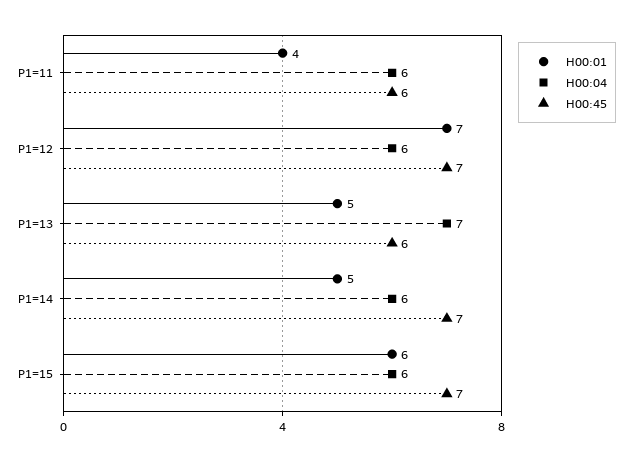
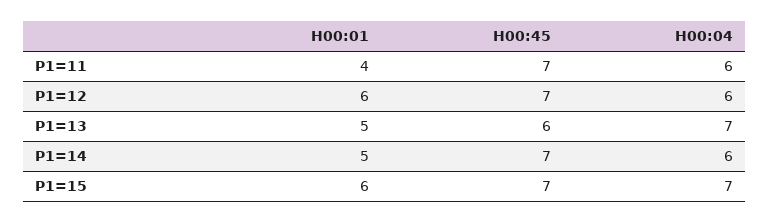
H00:45, P1=11: 6 -> 7
H00:01, P1=12: 7 -> 6
H00:04, P1=15: 6 -> 7

